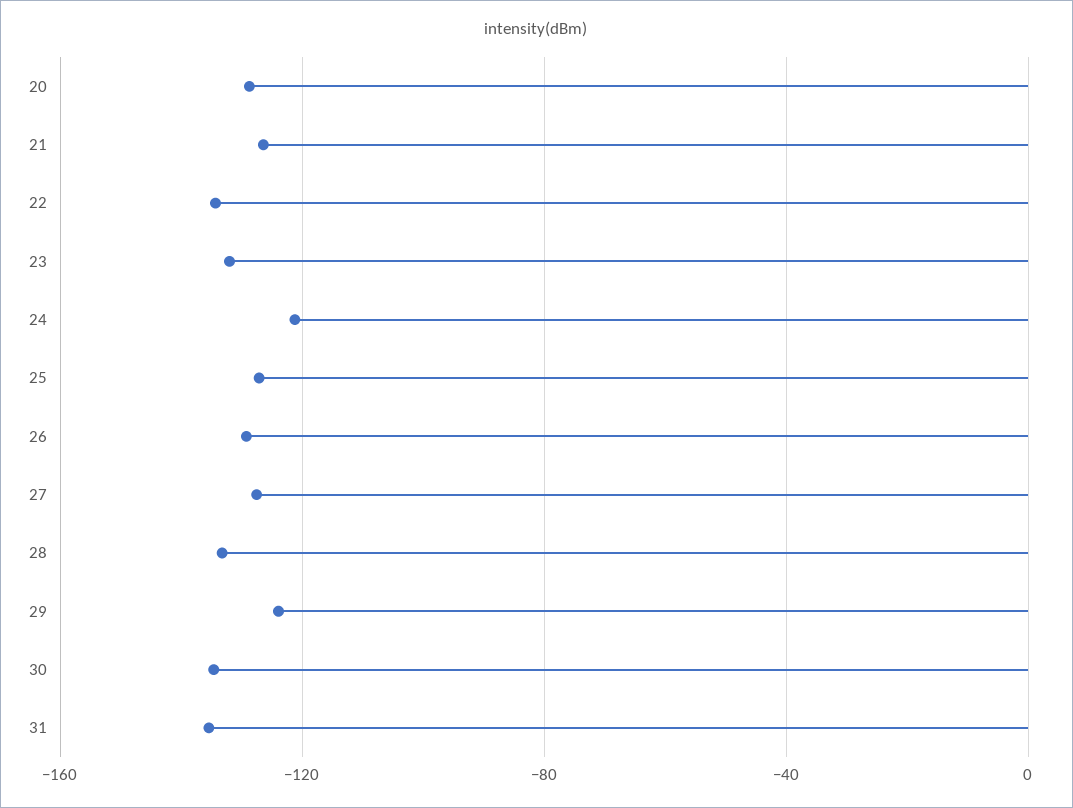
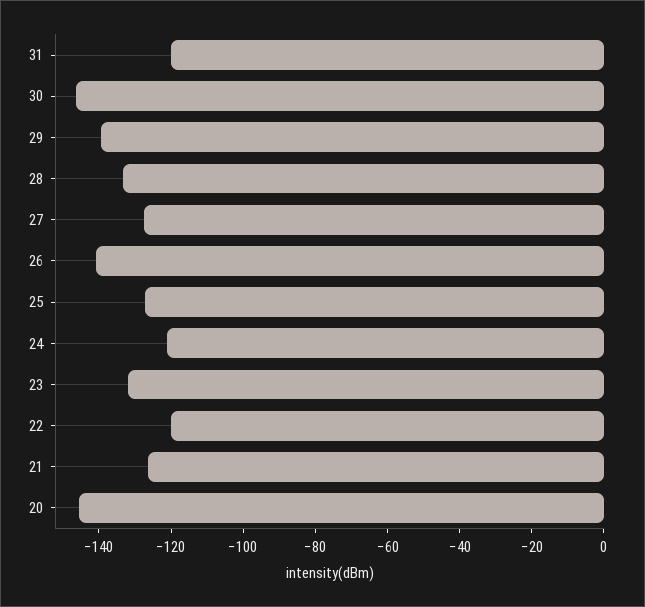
20: -130 -> -145
22: -135 -> -120
26: -130 -> -140
29: -125 -> -140
30: -135 -> -145
31: -135 -> -120

